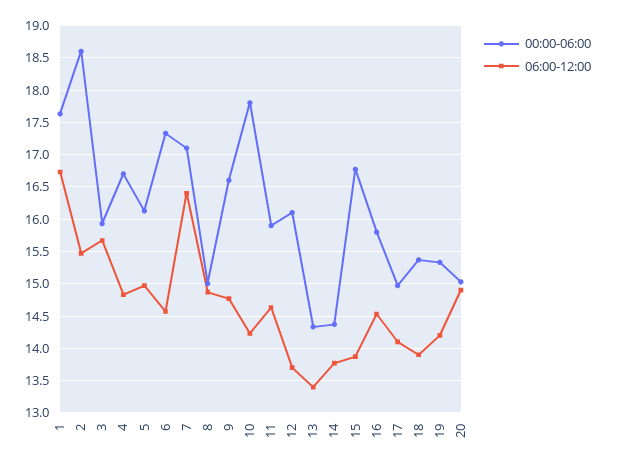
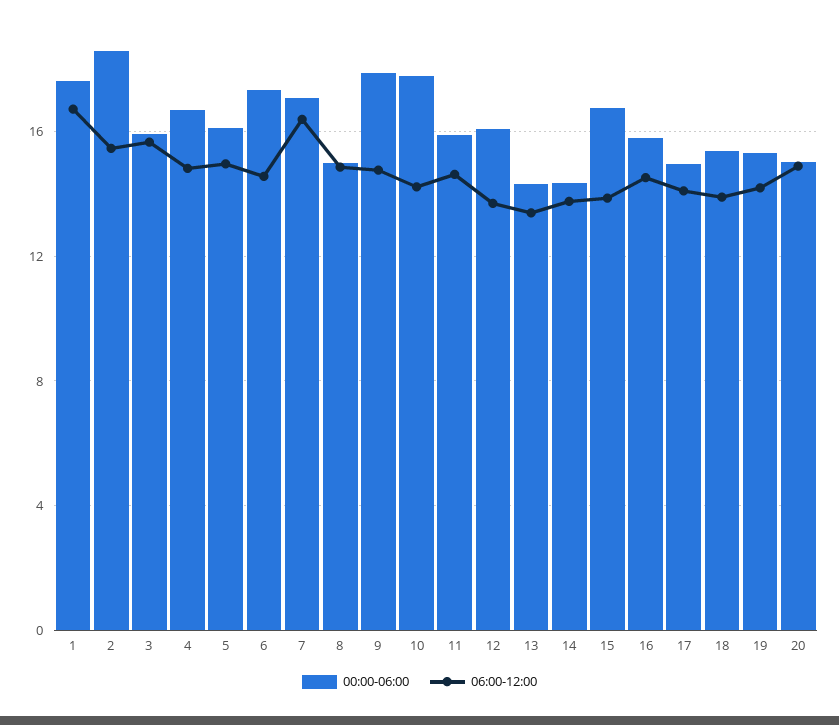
00:00-06:00, 9: 16.6 -> 18

